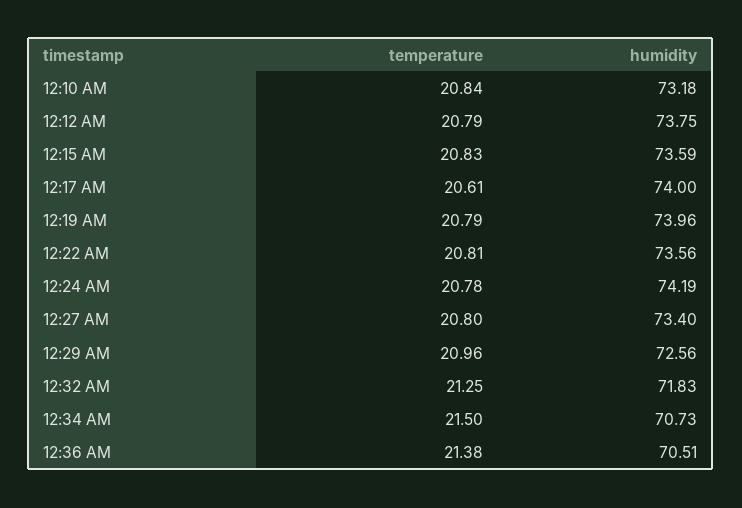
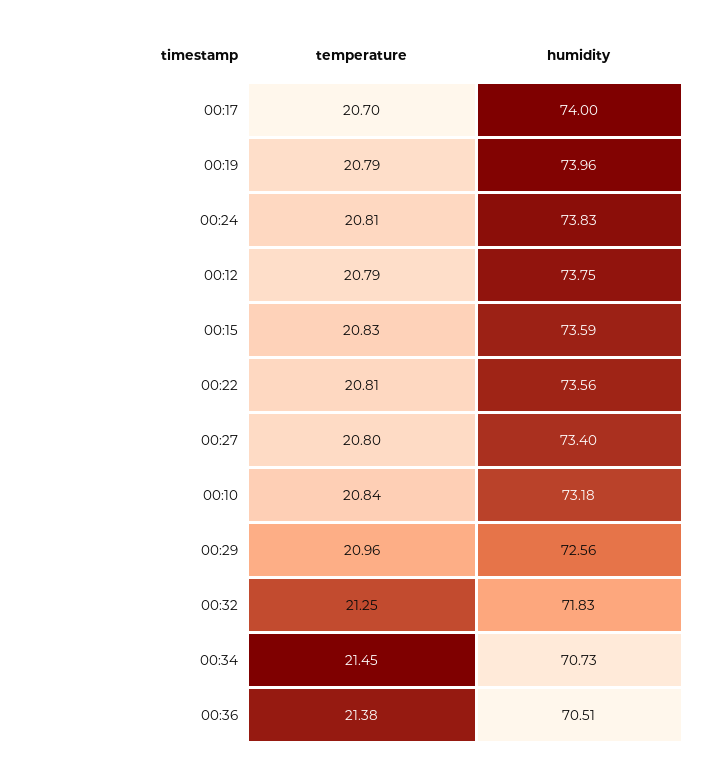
temperature, 12:17 AM: 20.61 -> 20.7
temperature, 12:24 AM: 20.78 -> 20.81
humidity, 12:24 AM: 74.19 -> 73.83
temperature, 12:34 AM: 21.5 -> 21.45

